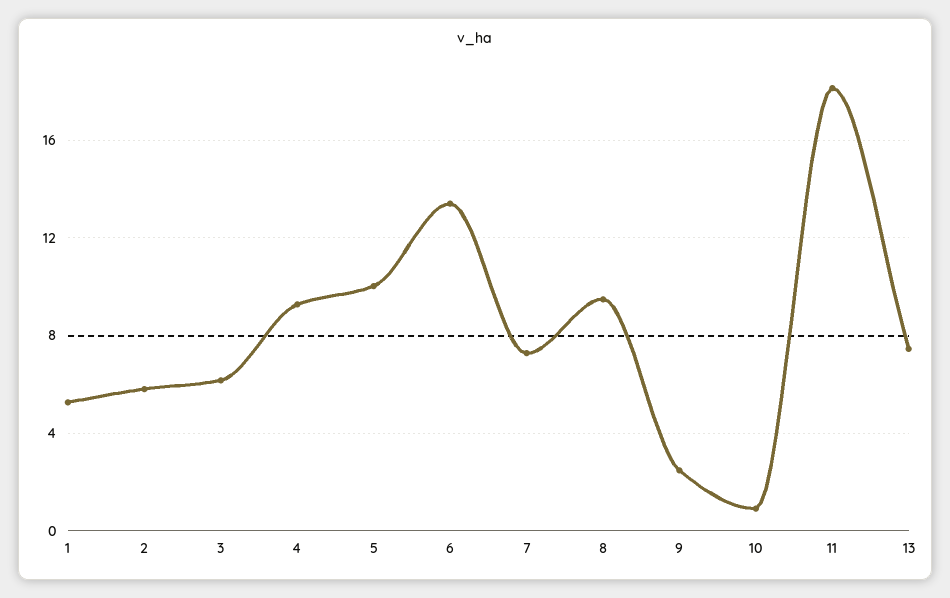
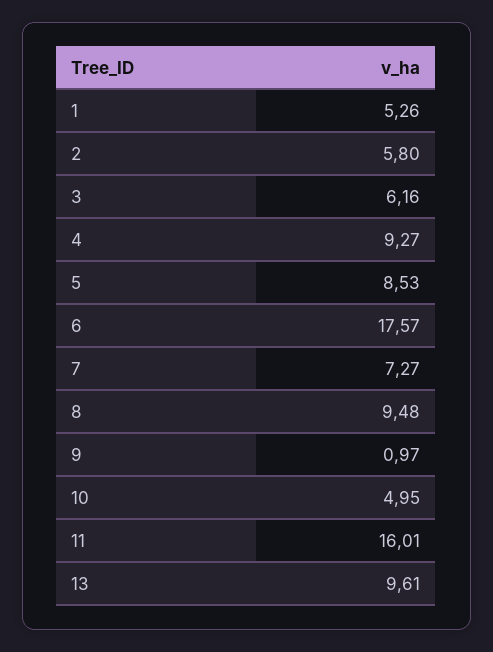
5: 10 -> 8.53
6: 13.5 -> 17.57
9: 2.5 -> 0.97
10: 1 -> 4.95
11: 18 -> 16.01
13: 7.5 -> 9.61

